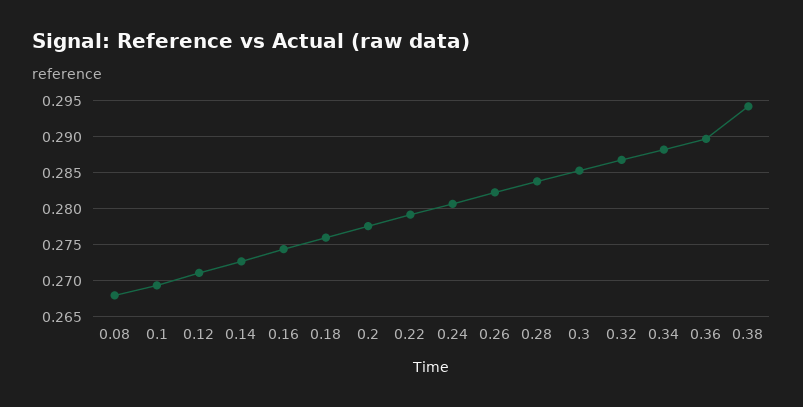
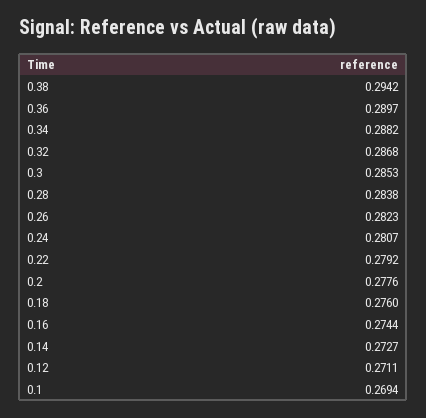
0.08: 0.268 -> none

